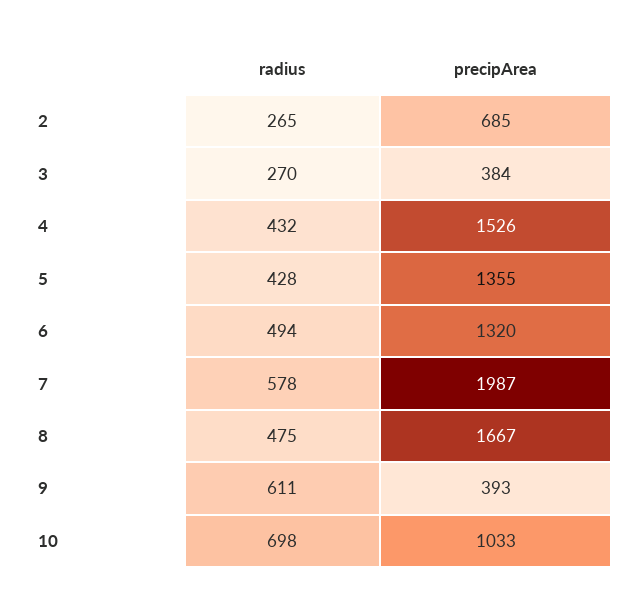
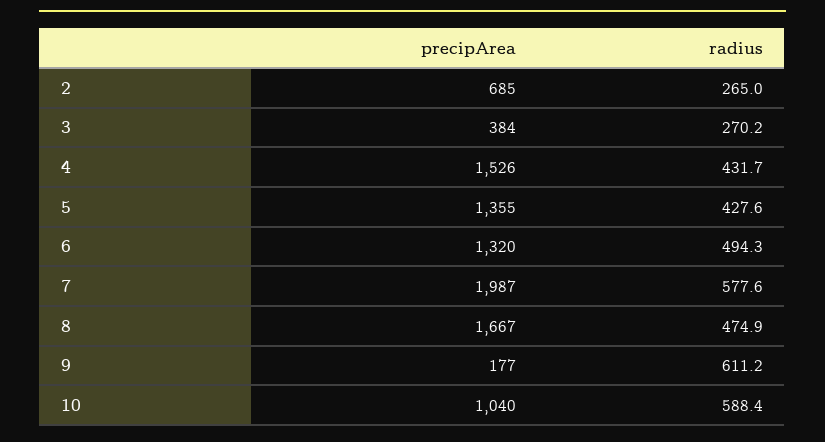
precipArea, 9: 393 -> 177
radius, 10: 698 -> 588.4
precipArea, 10: 1033 -> 1040

